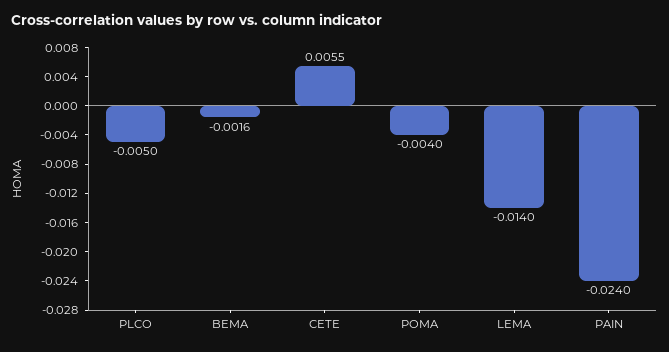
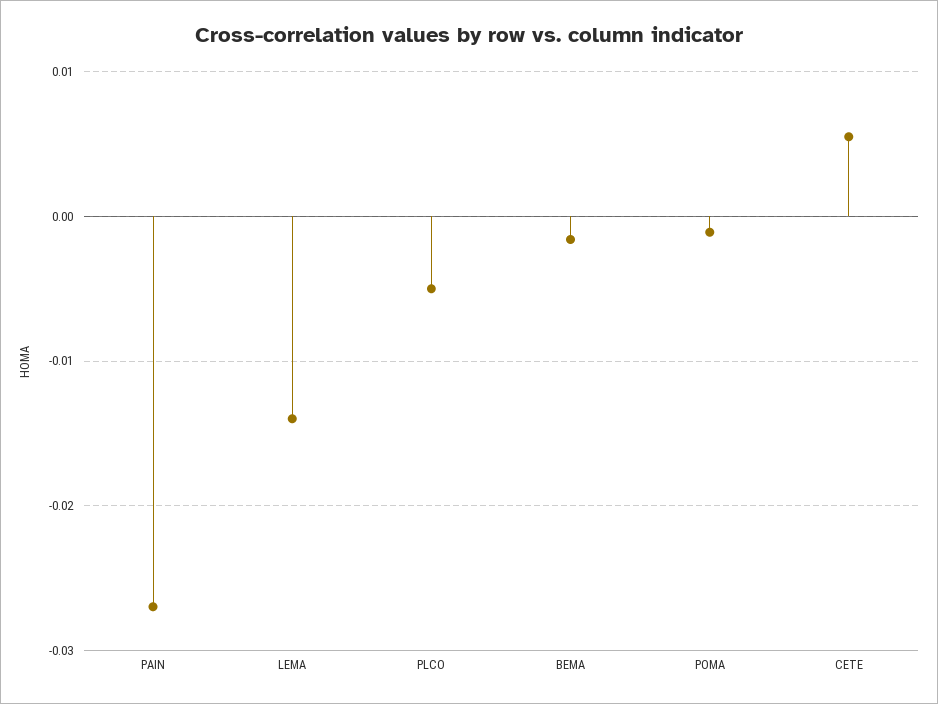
POMA: -0.004 -> -0.001
PAIN: -0.024 -> -0.027

